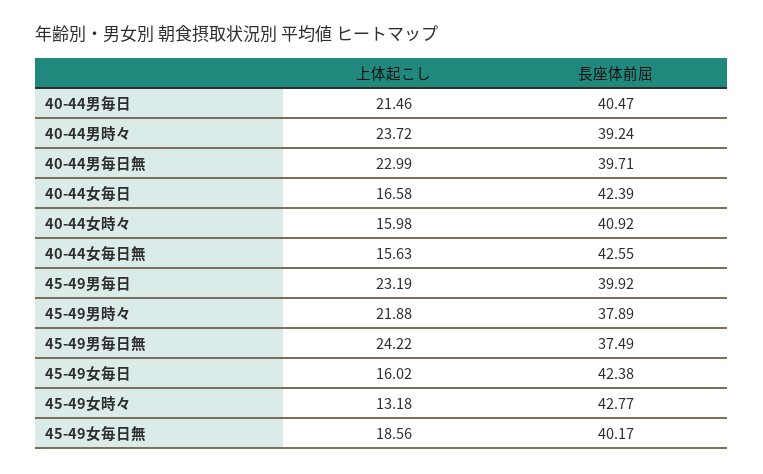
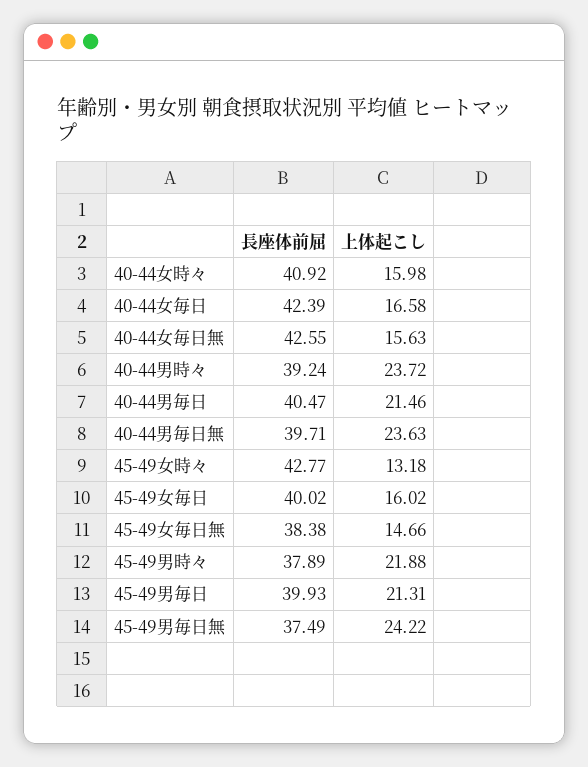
上体起こし, 40-44男毎日無: 22.99 -> 23.63
上体起こし, 45-49男毎日: 23.19 -> 21.31
長座体前屈, 45-49男毎日: 39.92 -> 39.93
長座体前屈, 45-49女毎日: 42.38 -> 40.02
上体起こし, 45-49女毎日無: 18.56 -> 14.66
長座体前屈, 45-49女毎日無: 40.17 -> 38.38

